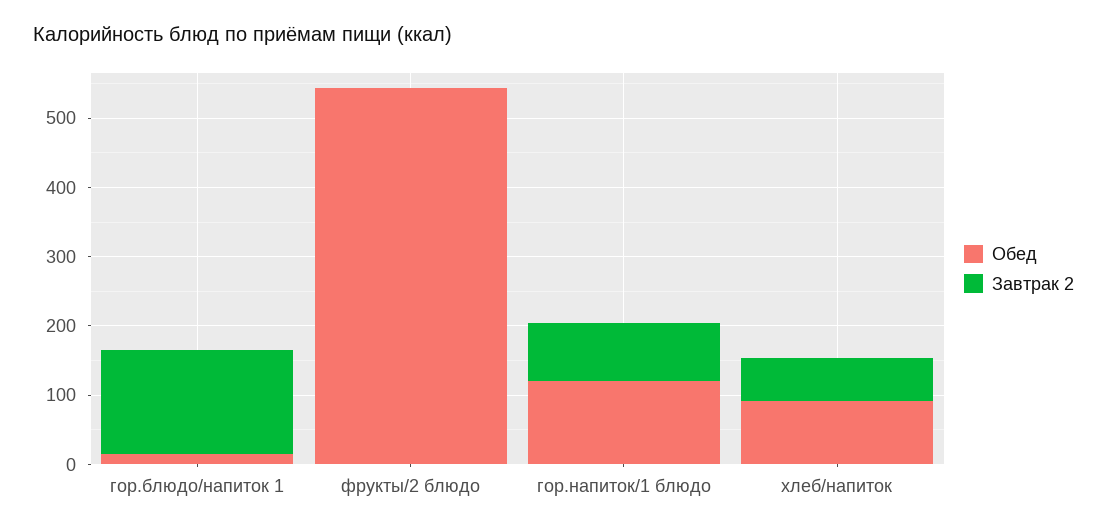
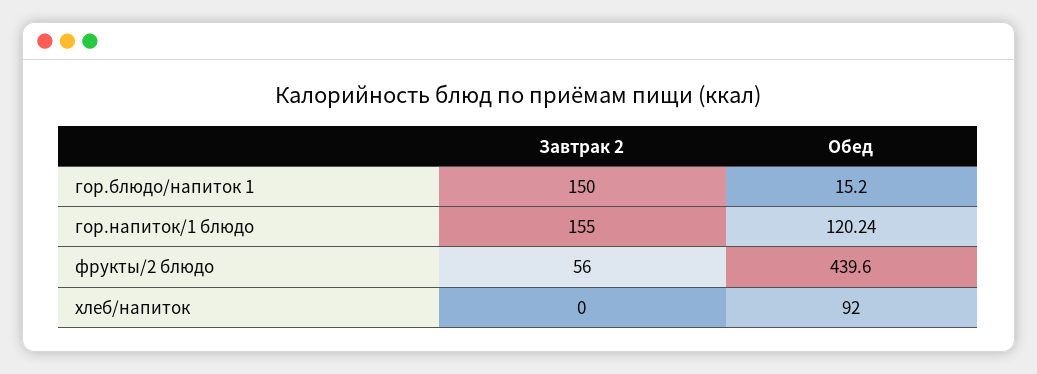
Обед, фрукты/2 блюдо: 540 -> 439.6
Завтрак 2, фрукты/2 блюдо: 0 -> 56
Завтрак 2, гор.напиток/1 блюдо: 80 -> 155
Завтрак 2, хлеб/напиток: 60 -> 0

